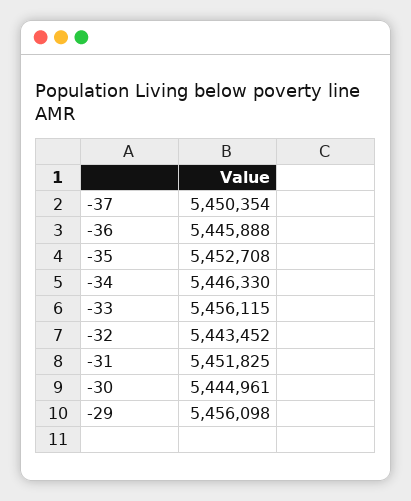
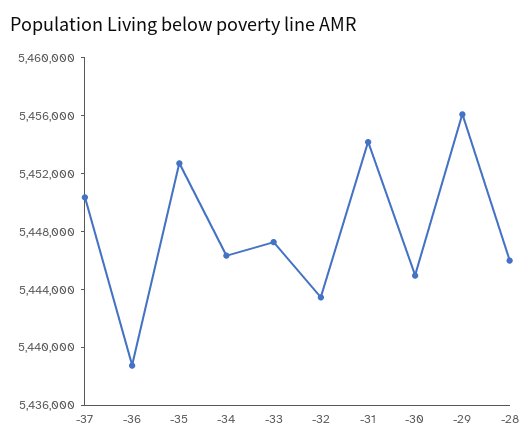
-36: 5445888 -> 5439000
-33: 5456115 -> 5447000
-31: 5451825 -> 5454000
-28: none -> 5446000

